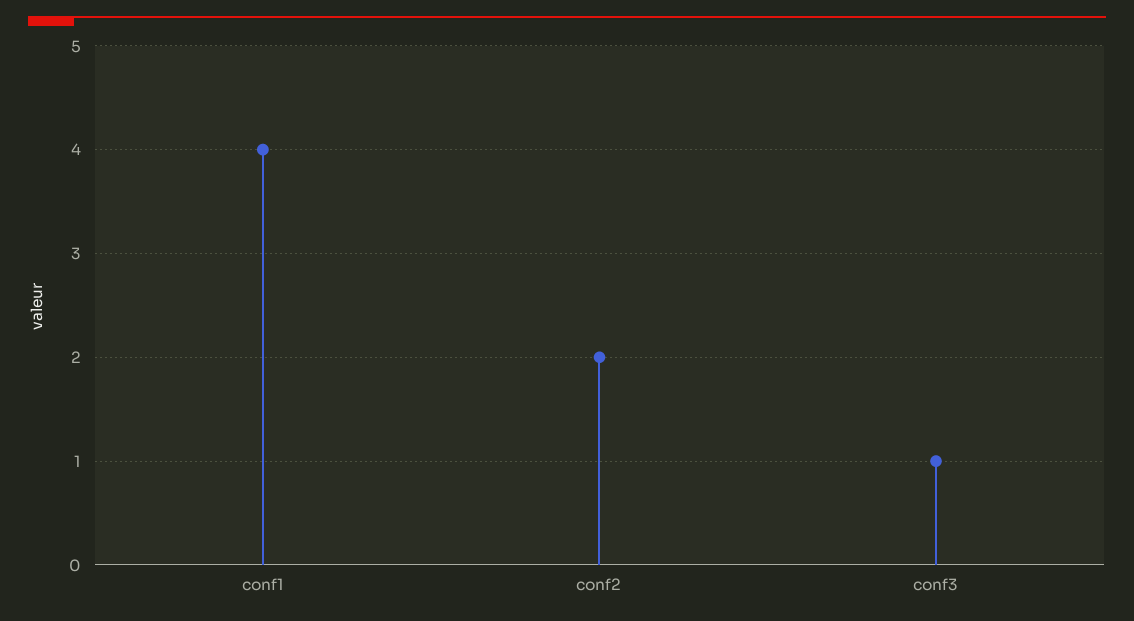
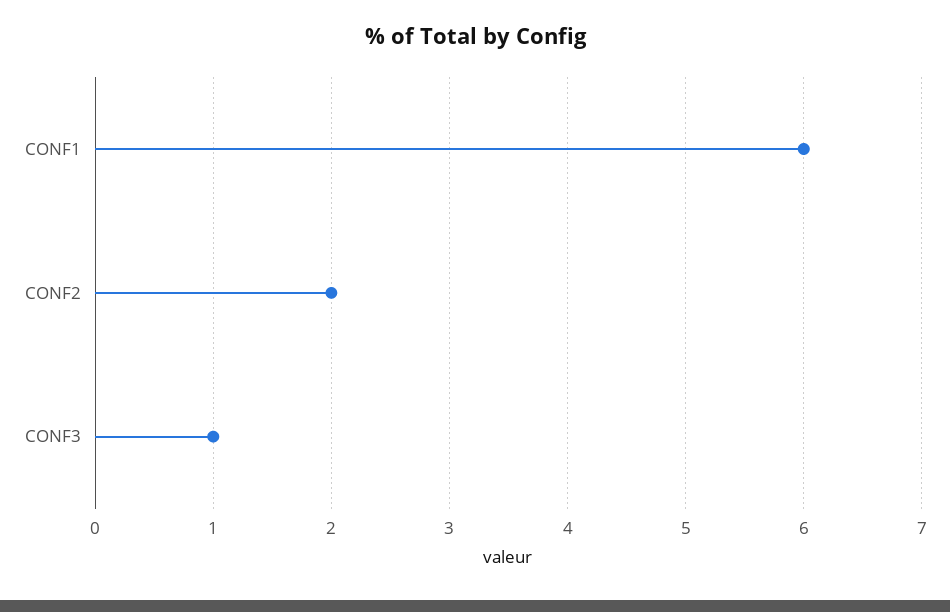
conf1: 4 -> 6

